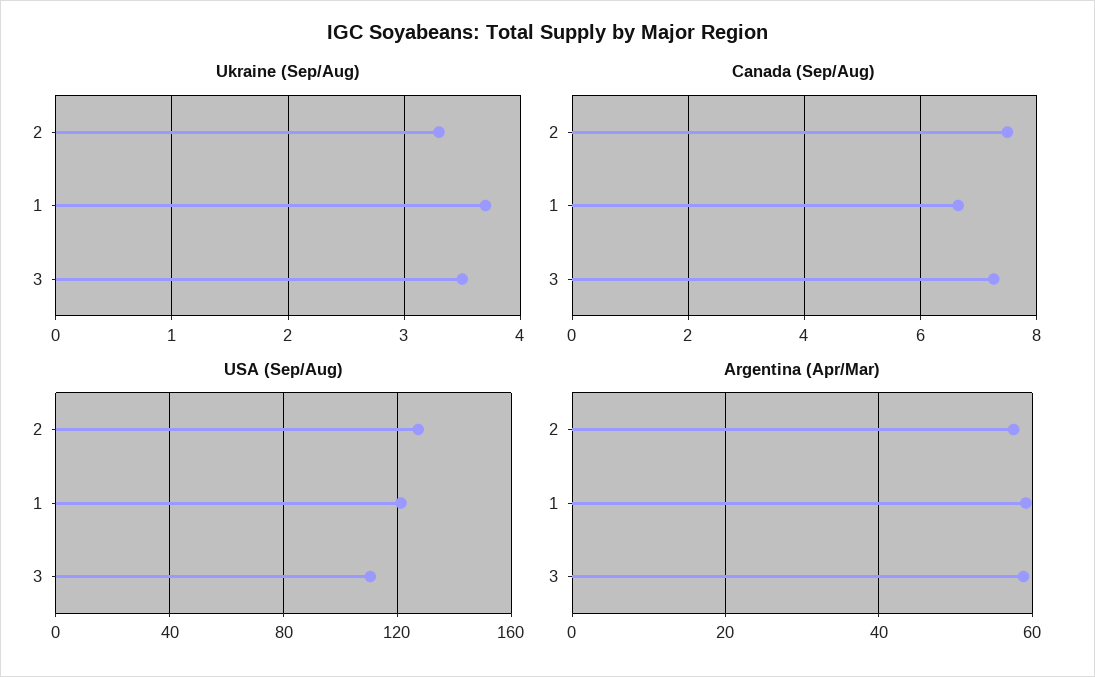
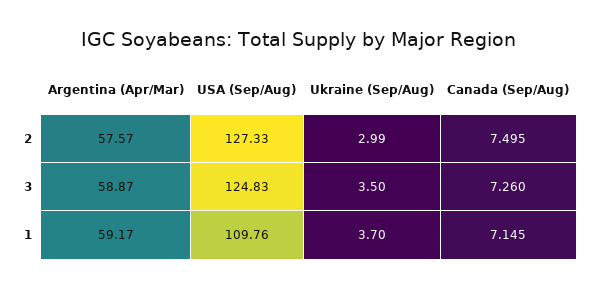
Ukraine (Sep/Aug), 2: 3.3 -> 2.99
Canada (Sep/Aug), 1: 6.6 -> 7.145
USA (Sep/Aug), 1: 120 -> 109.76
USA (Sep/Aug), 3: 110 -> 124.83

